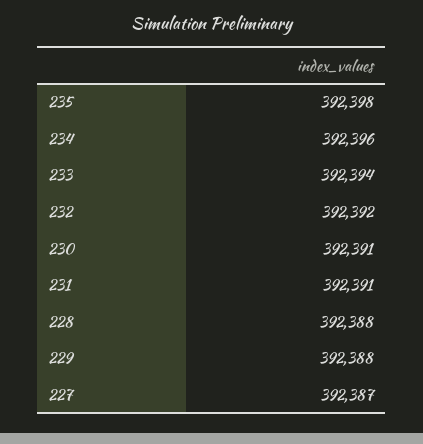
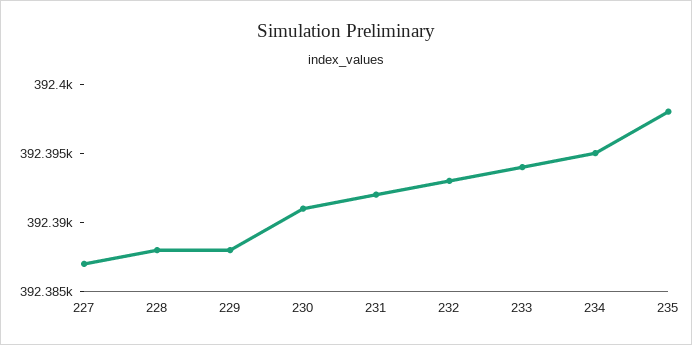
234: 392396 -> 392395
232: 392392 -> 392393
231: 392391 -> 392392

